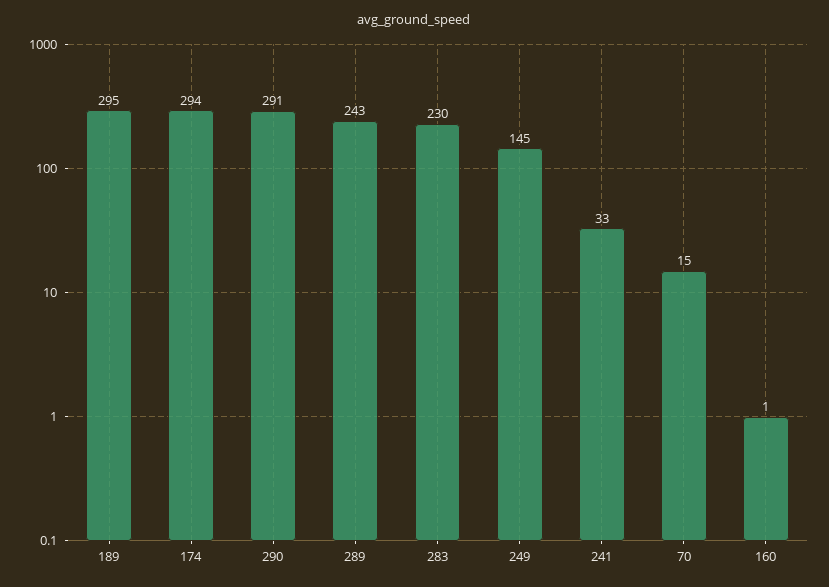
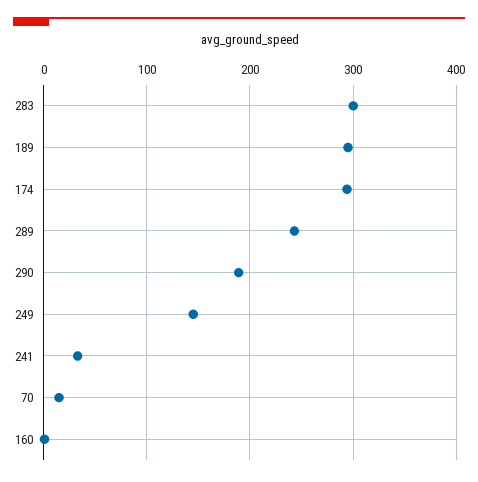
290: 291 -> 190
283: 230 -> 300

